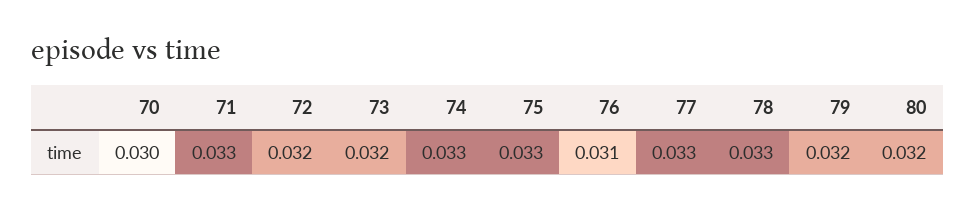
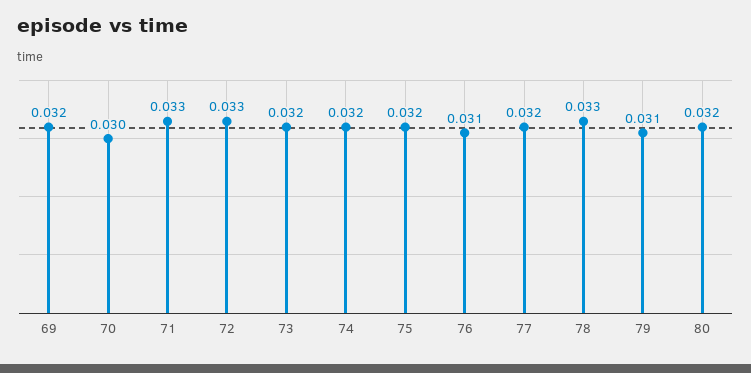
72: 0.032 -> 0.033
74: 0.033 -> 0.032
75: 0.033 -> 0.032
77: 0.033 -> 0.032
79: 0.032 -> 0.031
69: none -> 0.032

